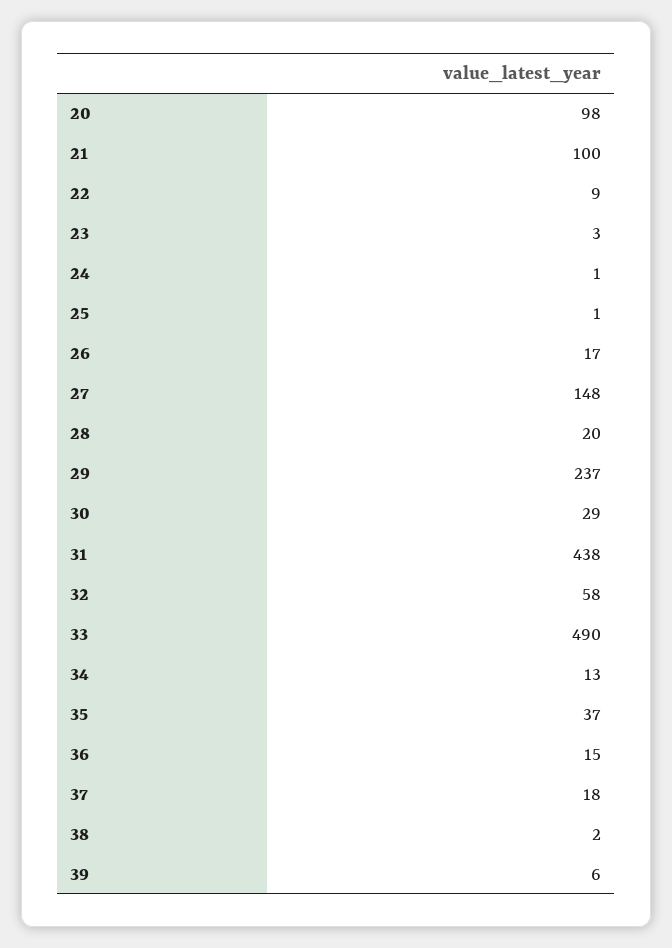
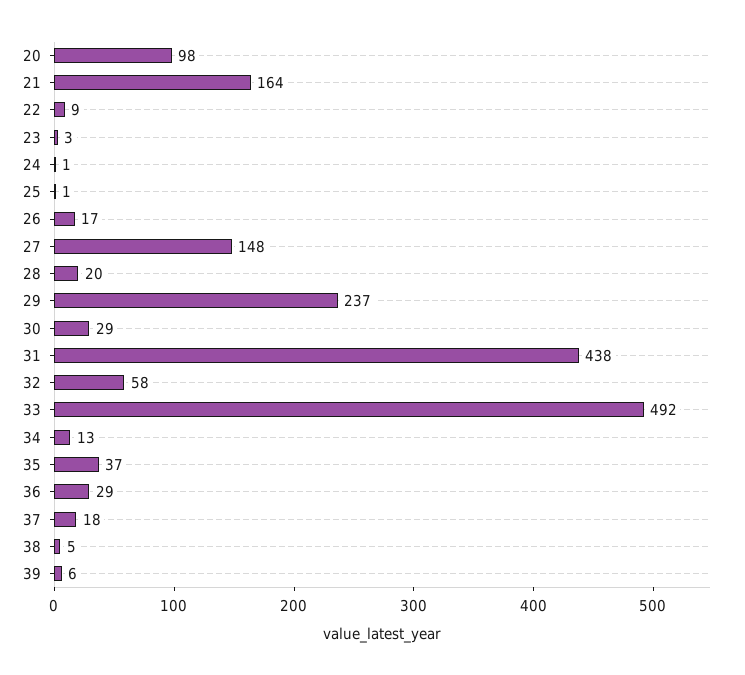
21: 100 -> 164
33: 490 -> 492
36: 15 -> 29
38: 2 -> 5

